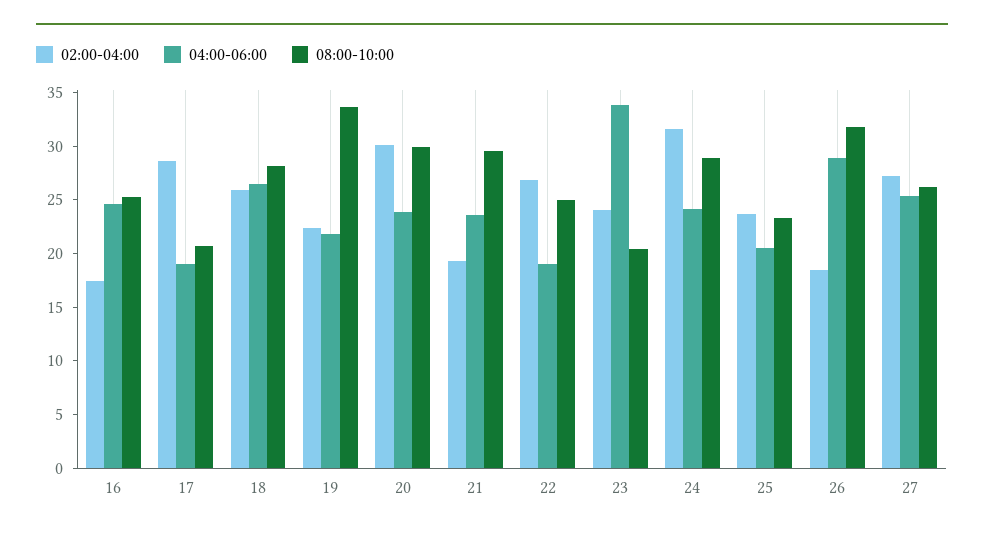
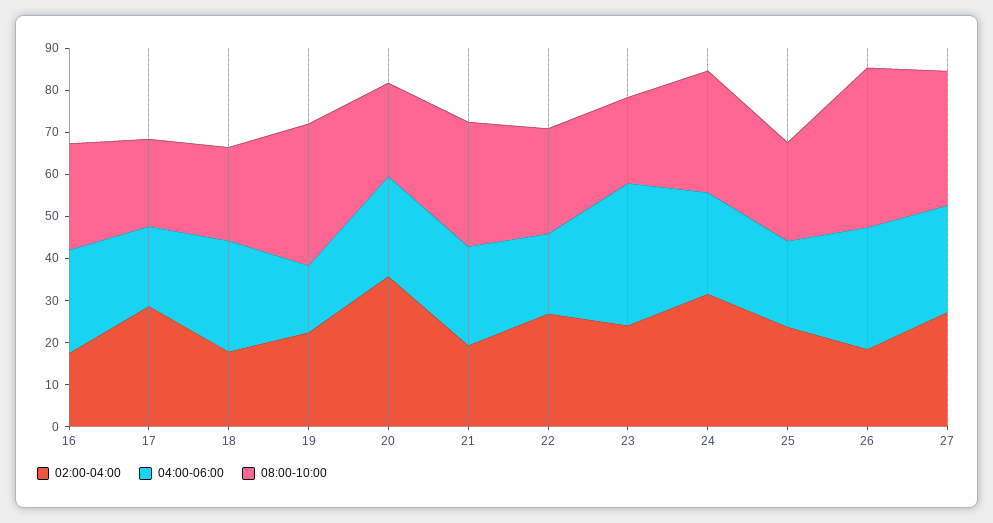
02:00-04:00, 18: 26 -> 18
08:00-10:00, 18: 28 -> 22
04:00-06:00, 19: 22 -> 16
02:00-04:00, 20: 30 -> 36
08:00-10:00, 20: 30 -> 22
08:00-10:00, 26: 32 -> 38
08:00-10:00, 27: 26 -> 32

